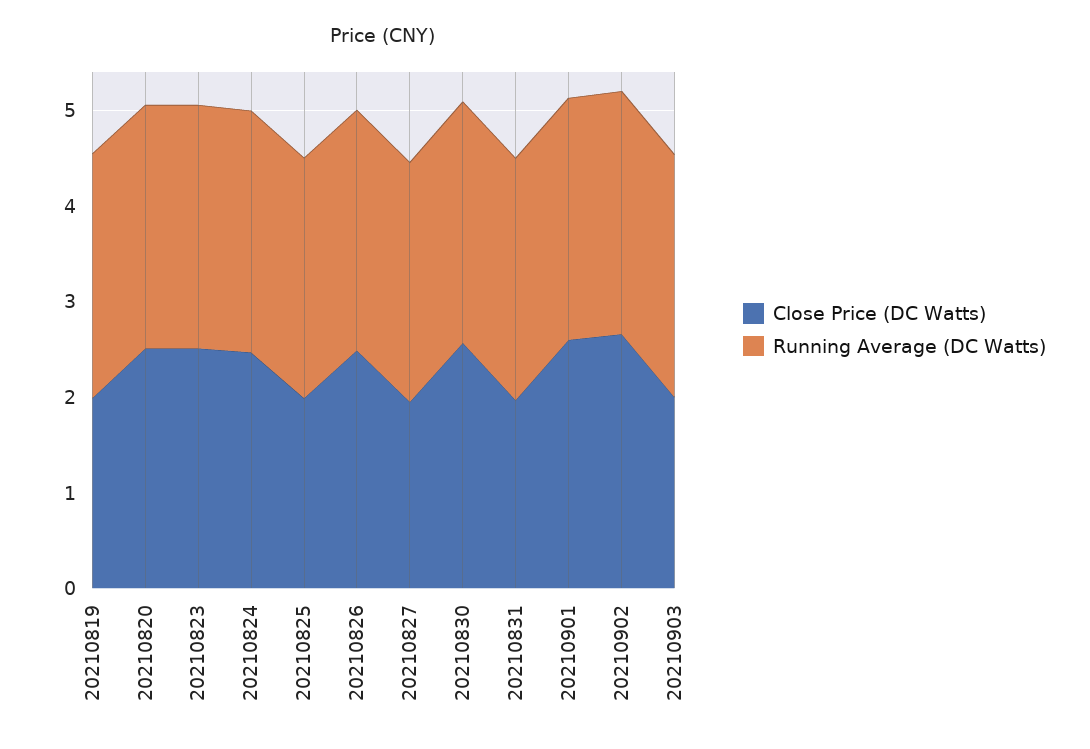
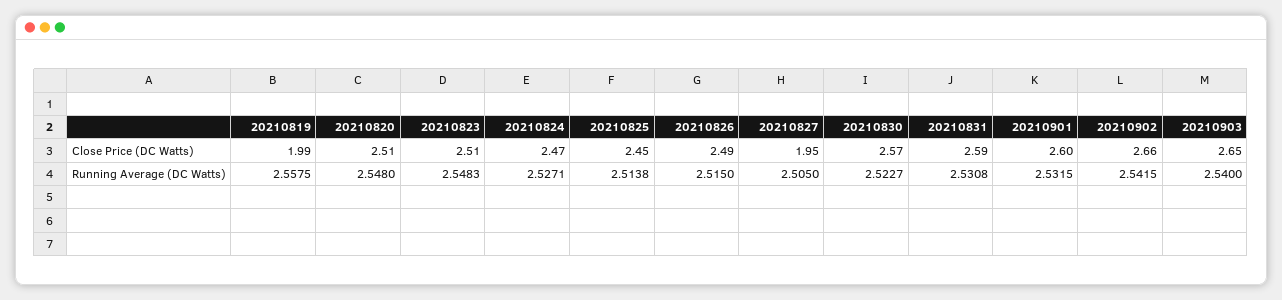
Close Price (DC Watts), 20210825: 2 -> 2.45
Close Price (DC Watts), 20210831: 2 -> 2.59
Close Price (DC Watts), 20210903: 2 -> 2.65

